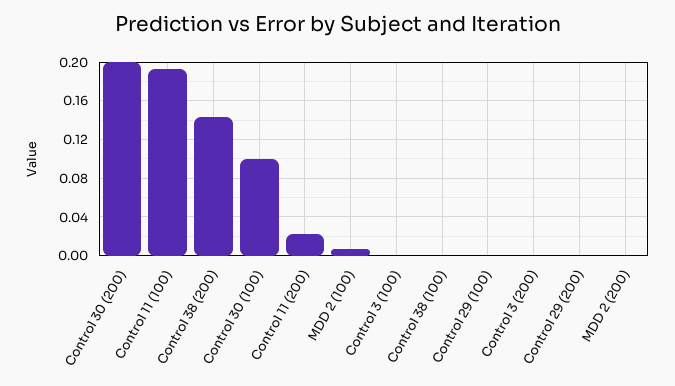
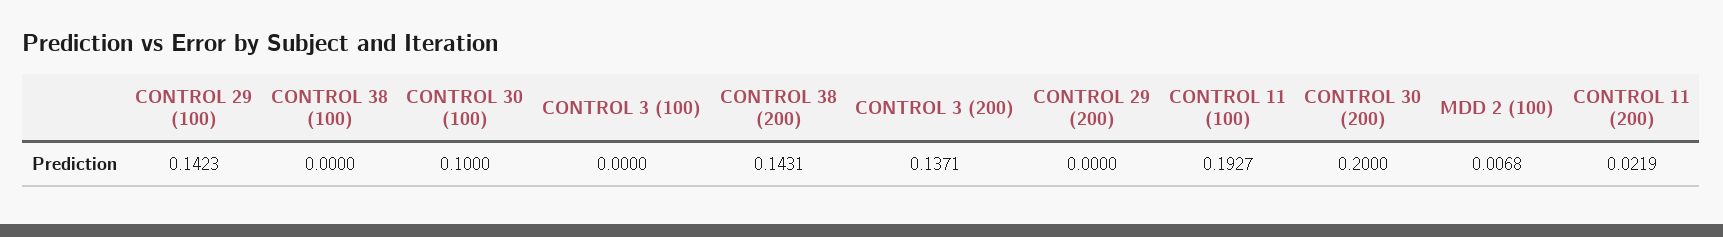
Control 29 (100): 0 -> 0.1423
Control 3 (200): 0 -> 0.1371
MDD 2 (200): 0 -> none

